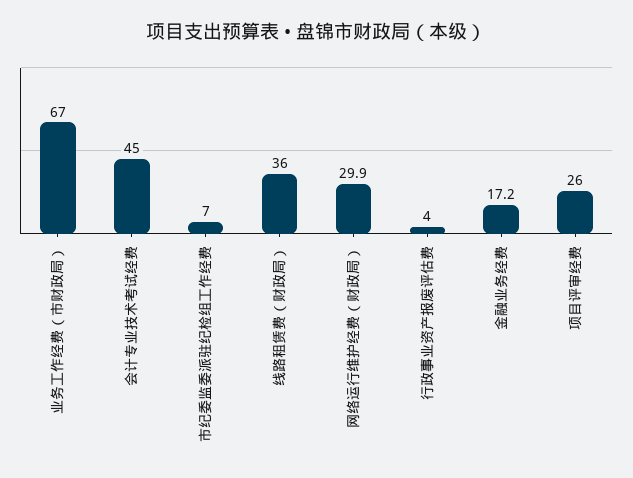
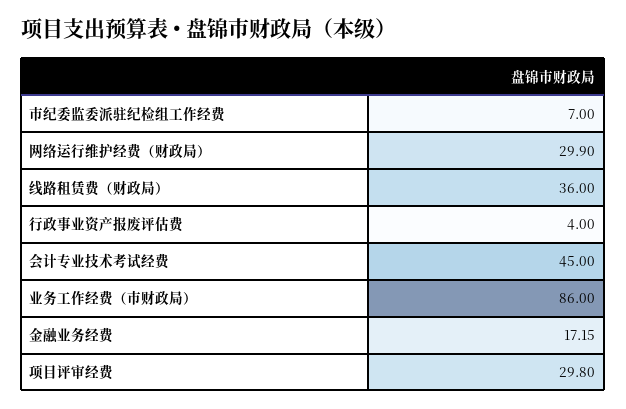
业务工作经费（市财政局）: 67 -> 86
项目评审经费: 26 -> 29.8

